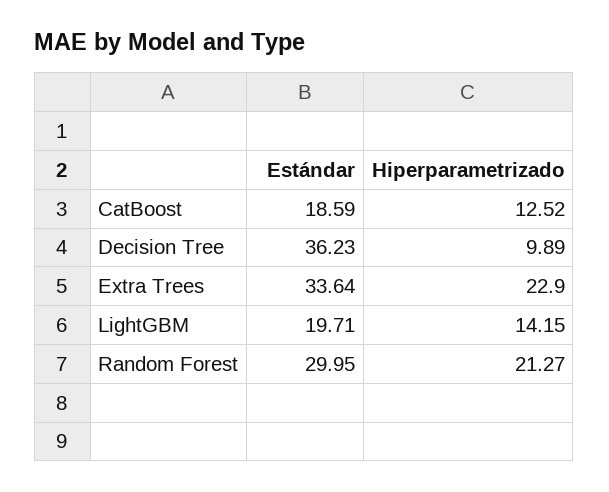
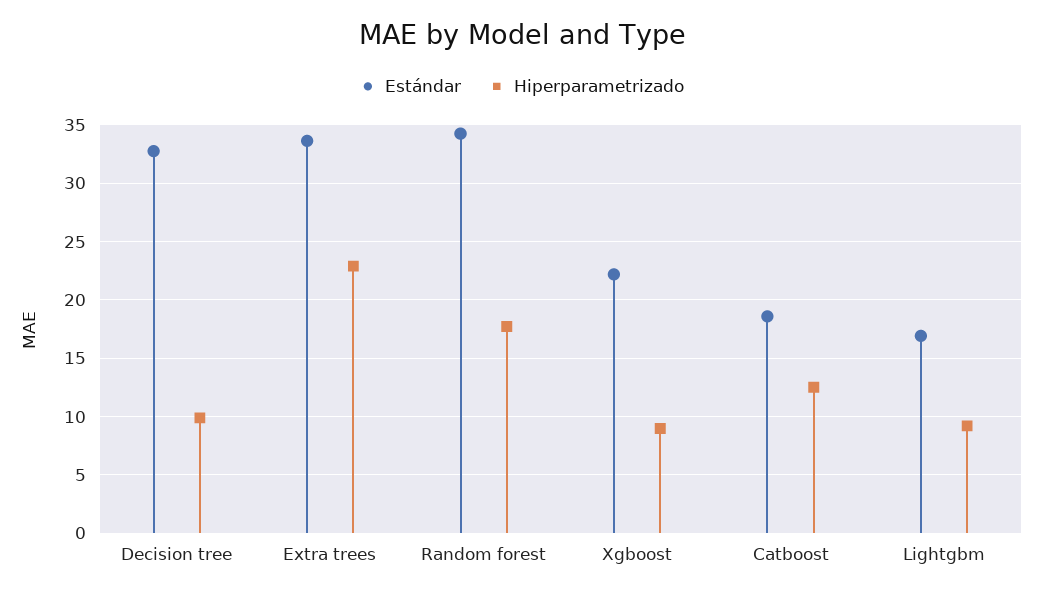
Estándar, Decision Tree: 36.23 -> 33
Estándar, LightGBM: 19.71 -> 17
Hiperparametrizado, LightGBM: 14.15 -> 9
Estándar, Random Forest: 29.95 -> 34
Hiperparametrizado, Random Forest: 21.27 -> 18
Estándar, Xgboost: none -> 22
Hiperparametrizado, Xgboost: none -> 9

